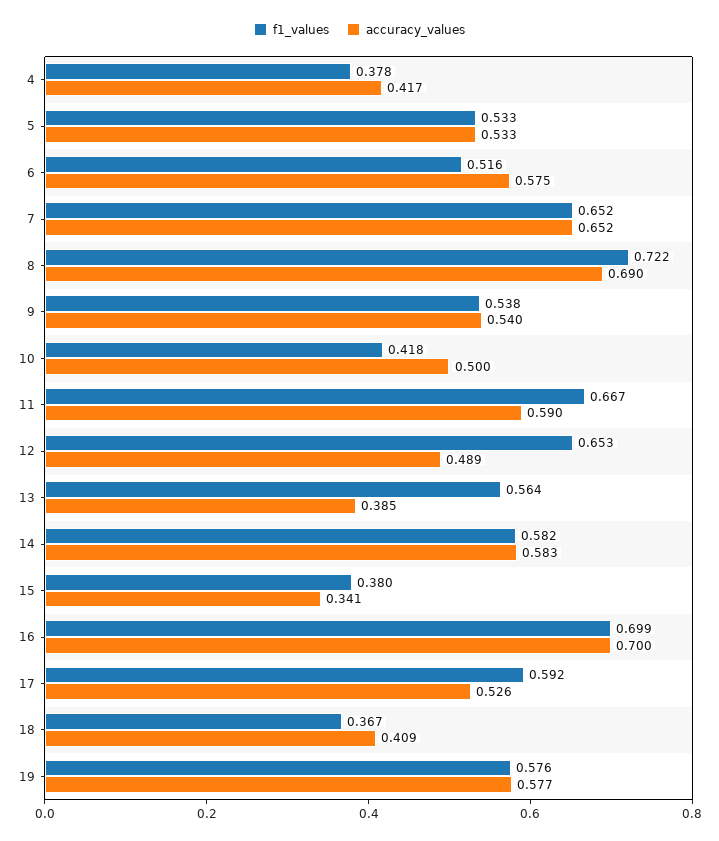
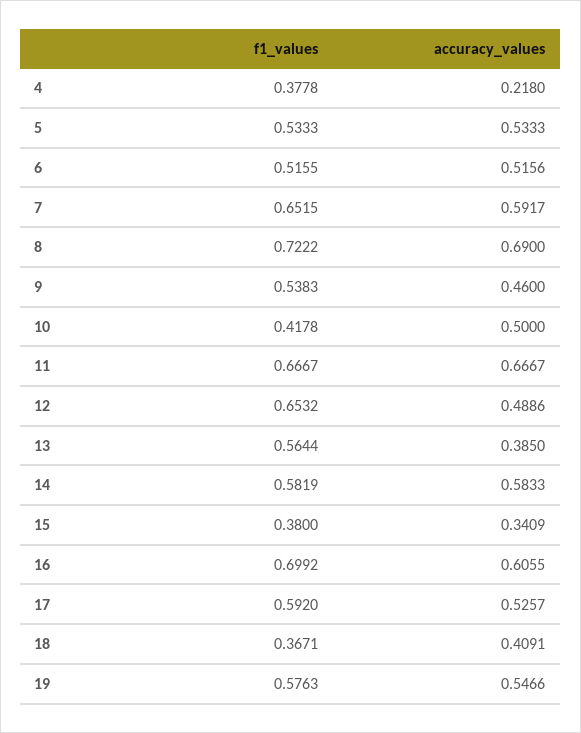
accuracy_values, 4: 0.417 -> 0.218
accuracy_values, 6: 0.575 -> 0.5156
accuracy_values, 7: 0.652 -> 0.5917
accuracy_values, 9: 0.54 -> 0.46
accuracy_values, 11: 0.59 -> 0.6667
accuracy_values, 16: 0.7 -> 0.6055
accuracy_values, 19: 0.577 -> 0.5466

